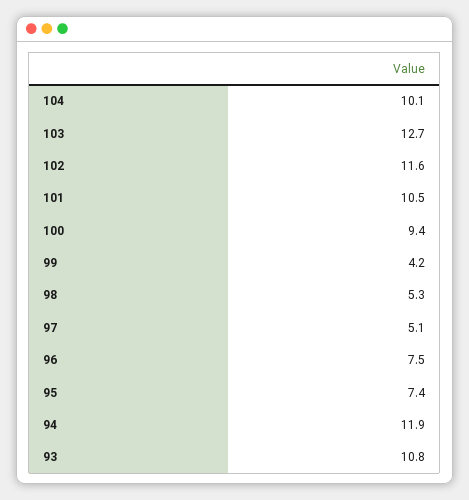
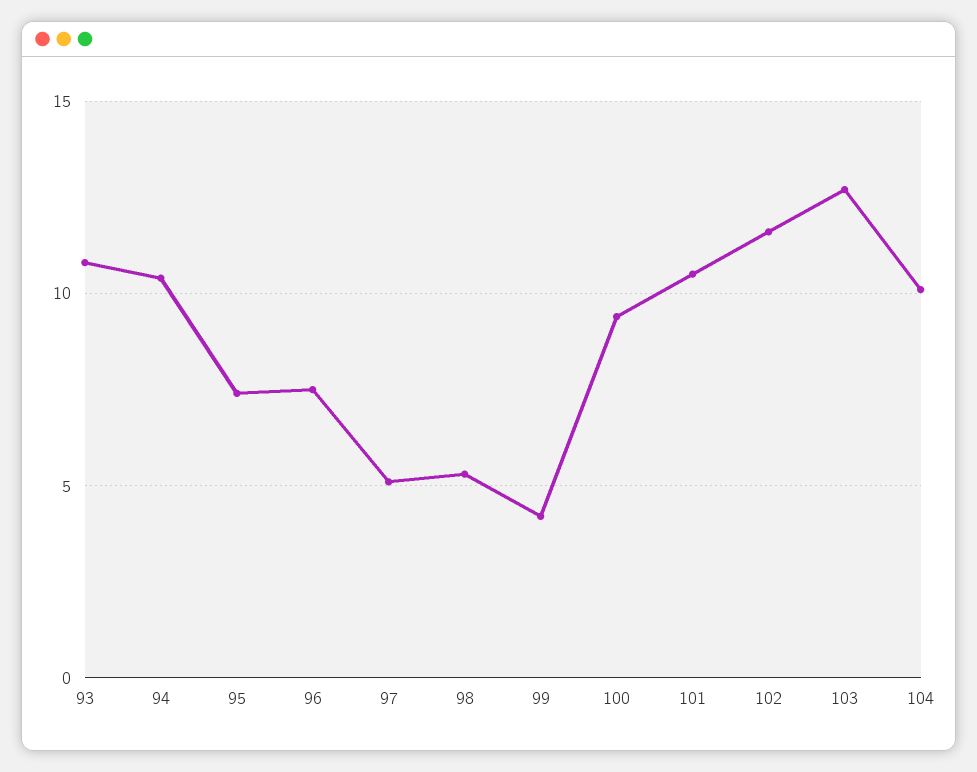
94: 11.9 -> 10.5

